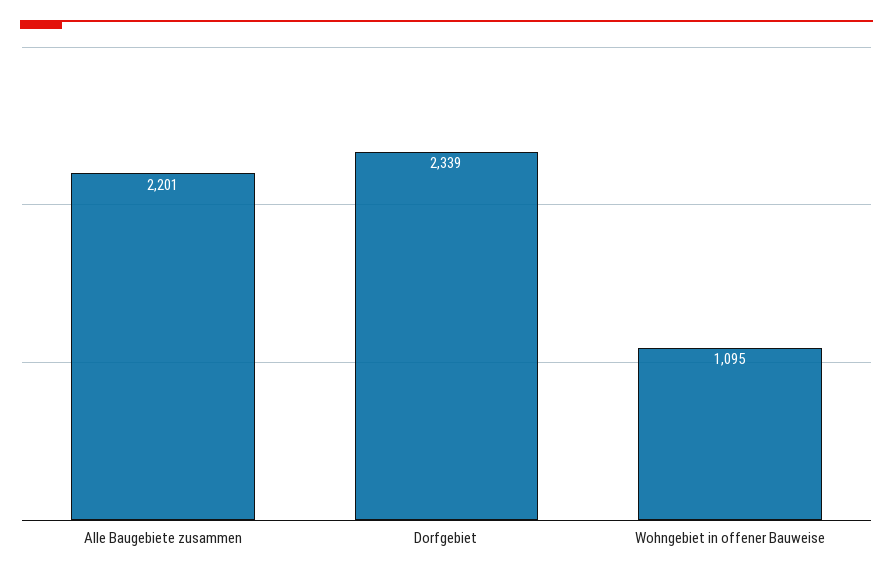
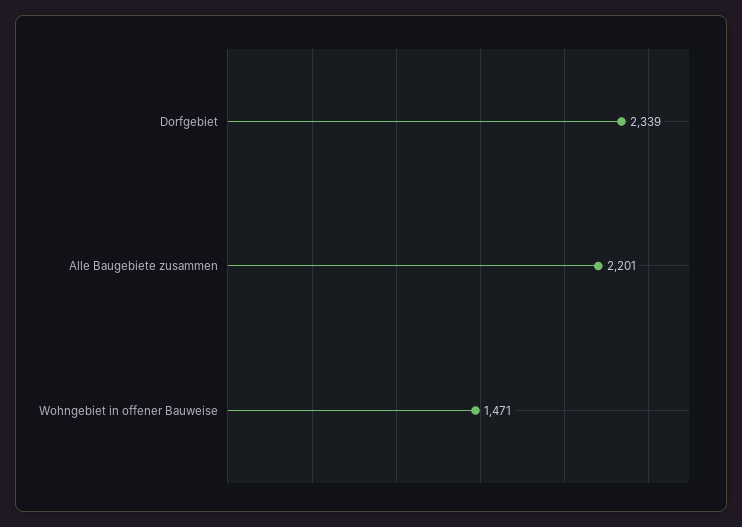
Wohngebiet in offener Bauweise: 1095 -> 1471

